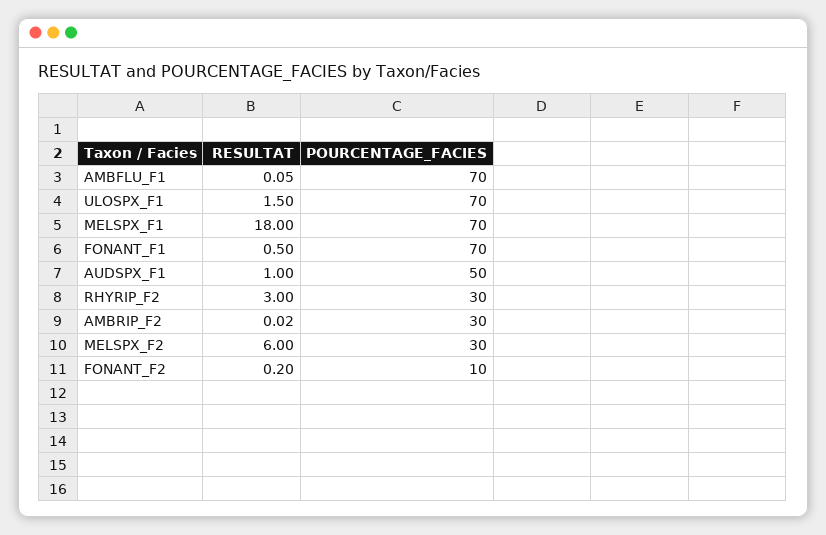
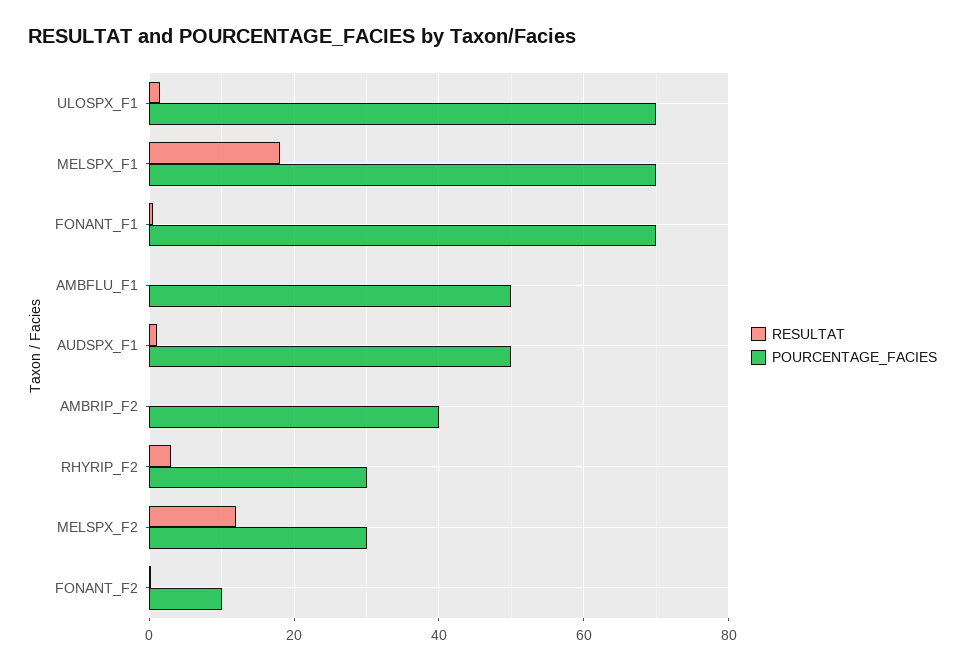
POURCENTAGE_FACIES, AMBFLU_F1: 70 -> 50
POURCENTAGE_FACIES, AMBRIP_F2: 30 -> 40
RESULTAT, MELSPX_F2: 6 -> 12

